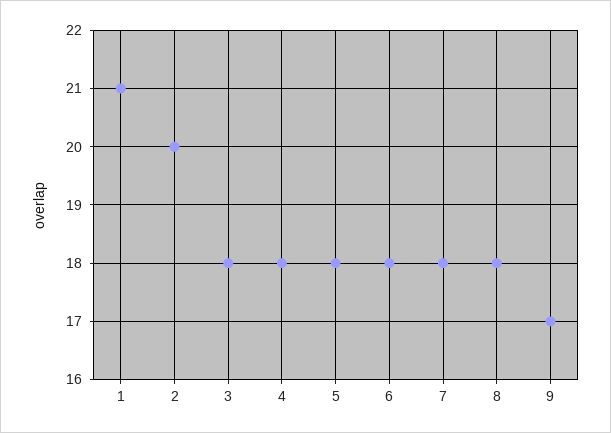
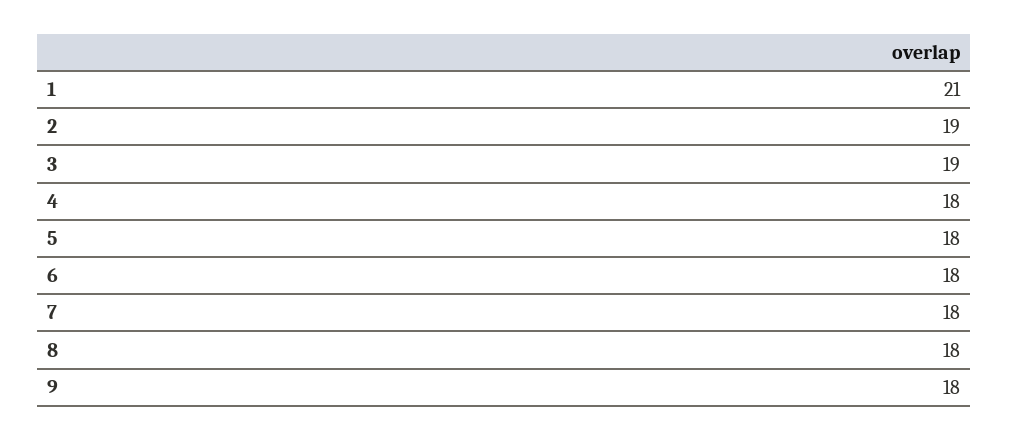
2: 20 -> 19
3: 18 -> 19
9: 17 -> 18

